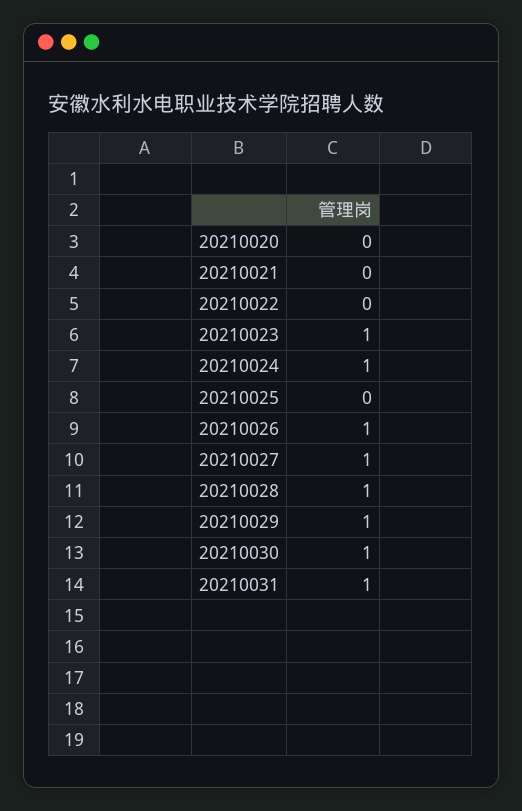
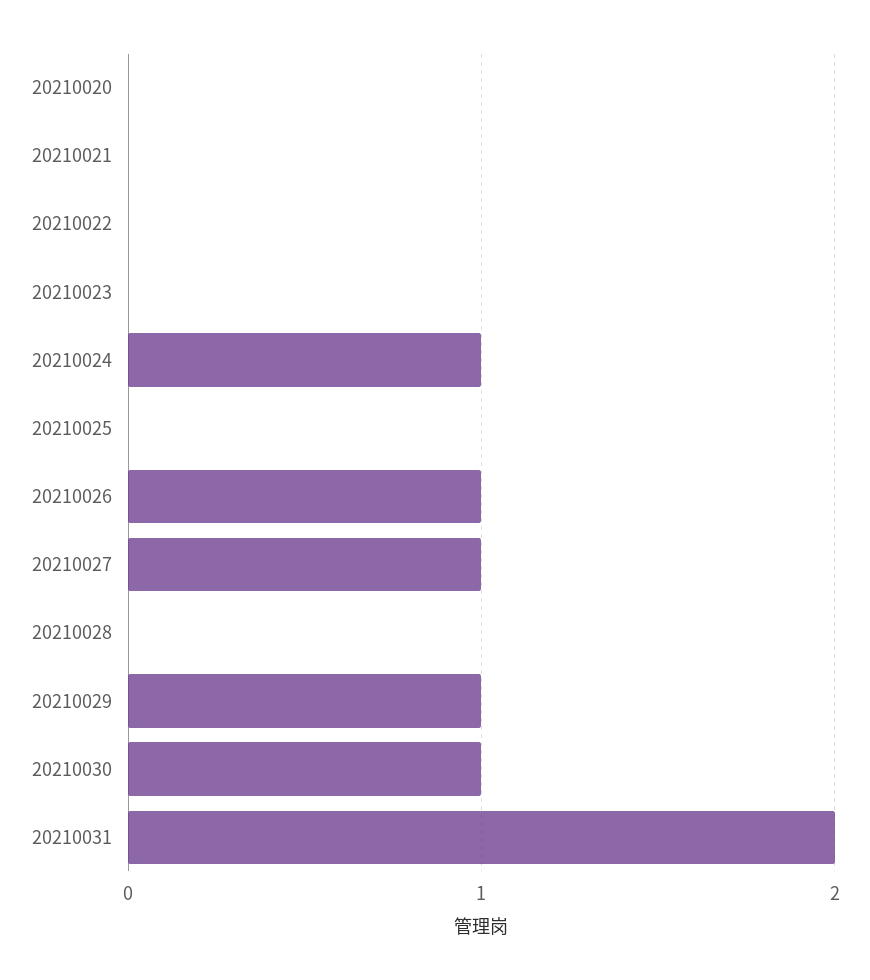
20210023: 1 -> 0
20210028: 1 -> 0
20210031: 1 -> 2

